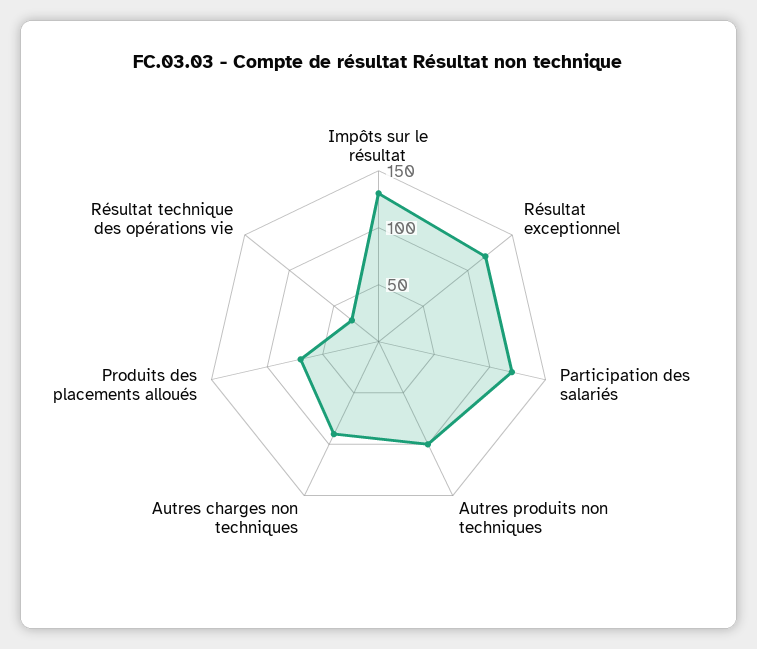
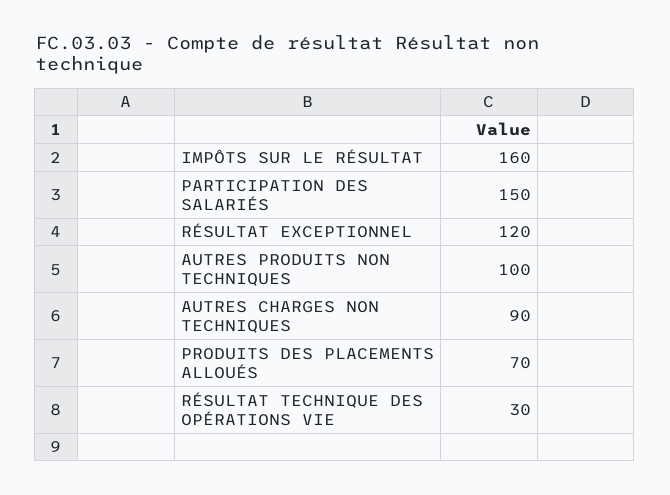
Impôts sur le résultat: 130 -> 160
Participation des salariés: 120 -> 150

